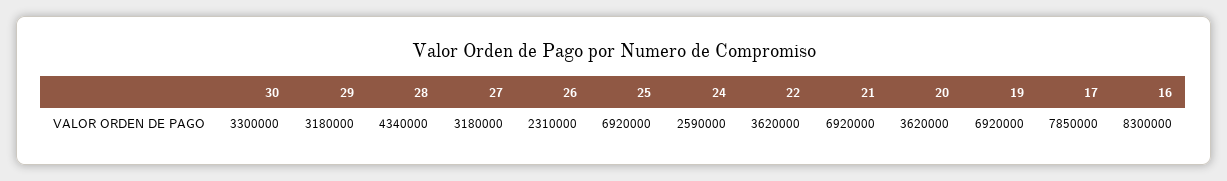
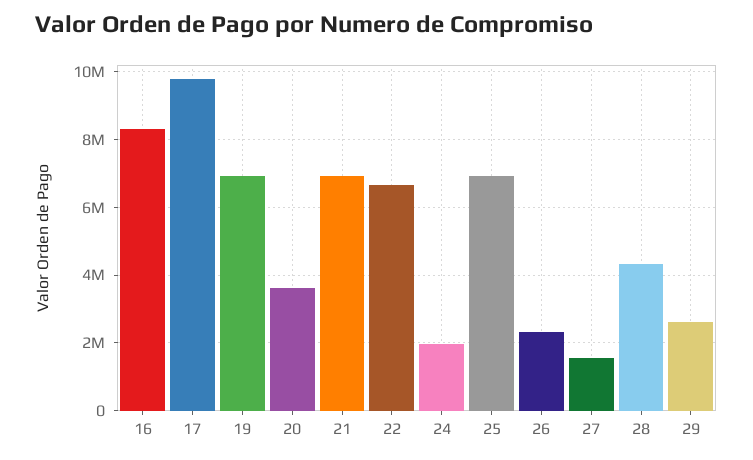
30: 3300000 -> none
29: 3180000 -> 2600000
27: 3180000 -> 1600000
24: 2590000 -> 2000000
22: 3620000 -> 6600000
17: 7850000 -> 9800000

